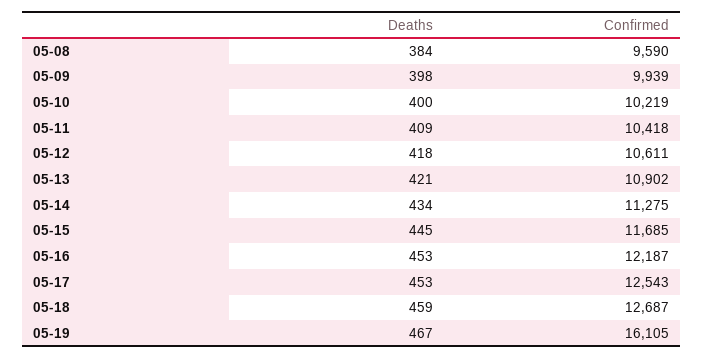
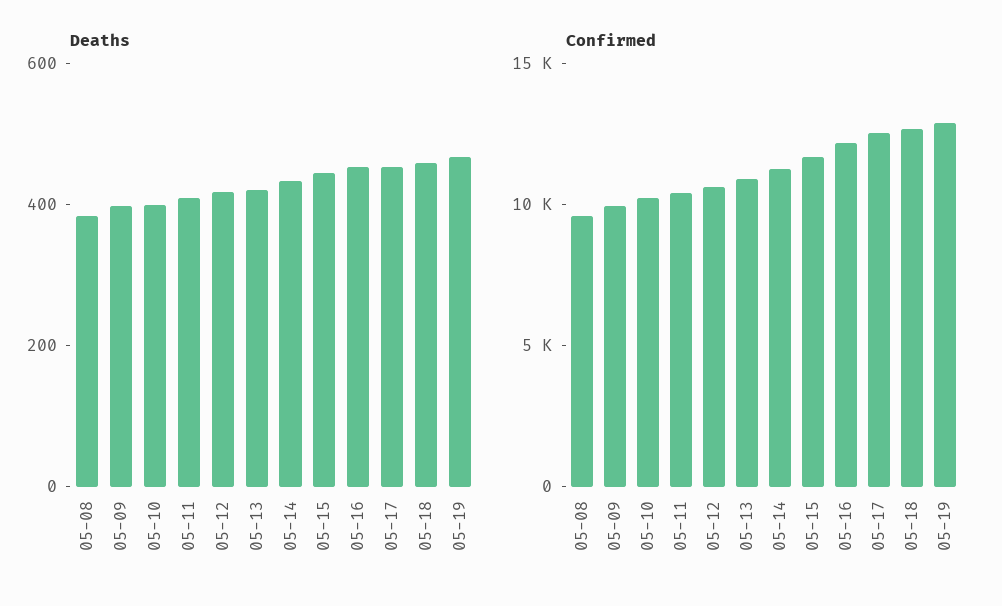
Confirmed, 05-19: 16105 -> 13000

